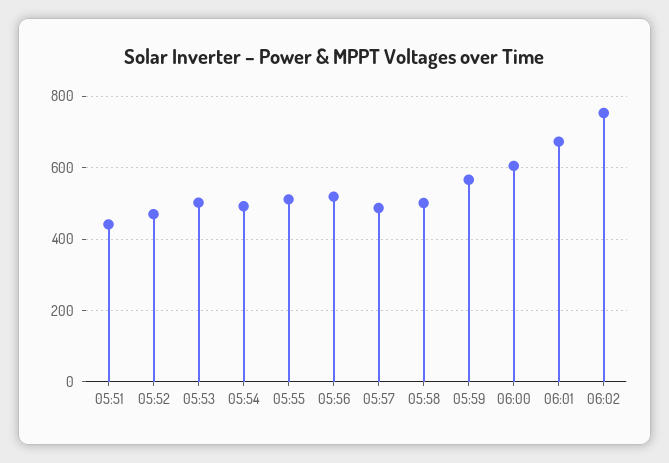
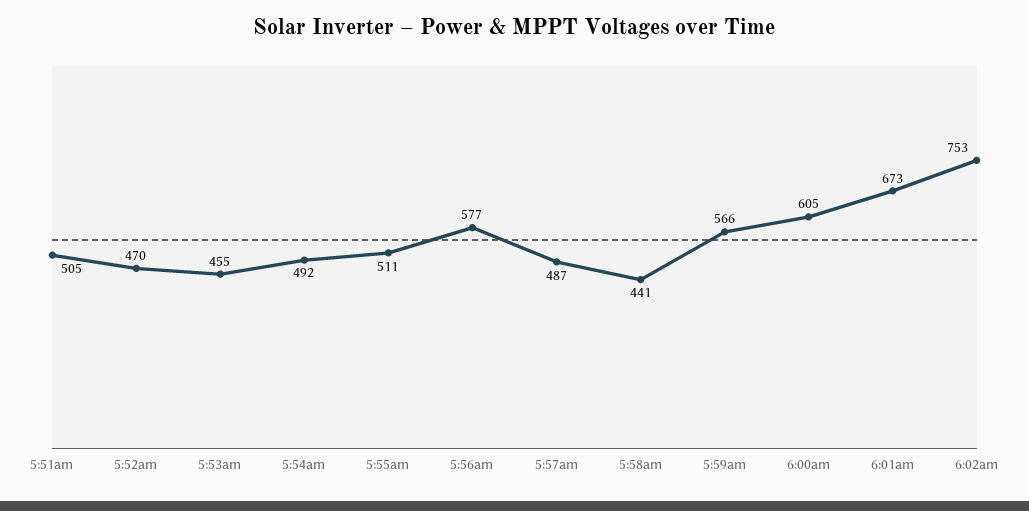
05:51: 440 -> 505
05:53: 500 -> 455
05:56: 520 -> 577
05:58: 500 -> 441

